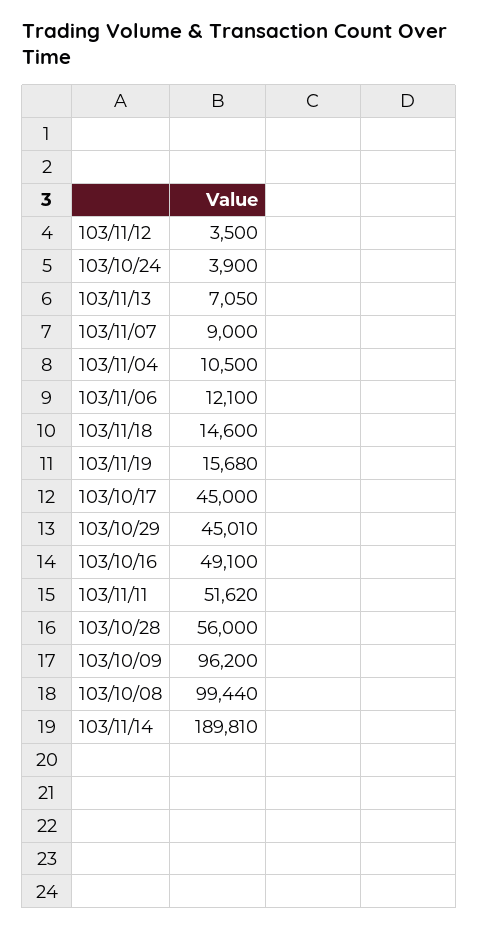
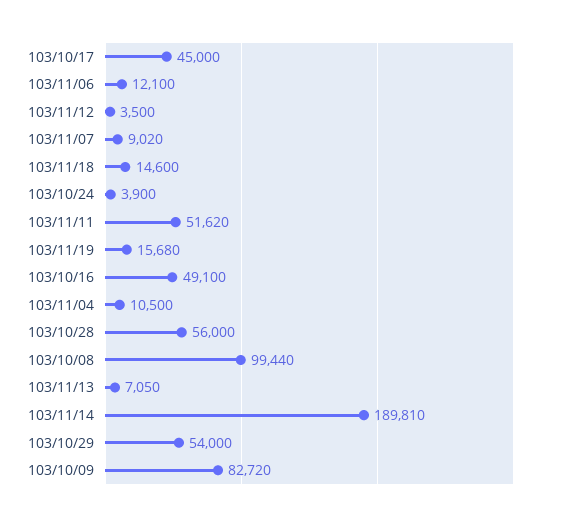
103/11/07: 9000 -> 9020
103/10/29: 45010 -> 54000
103/10/09: 96200 -> 82720

